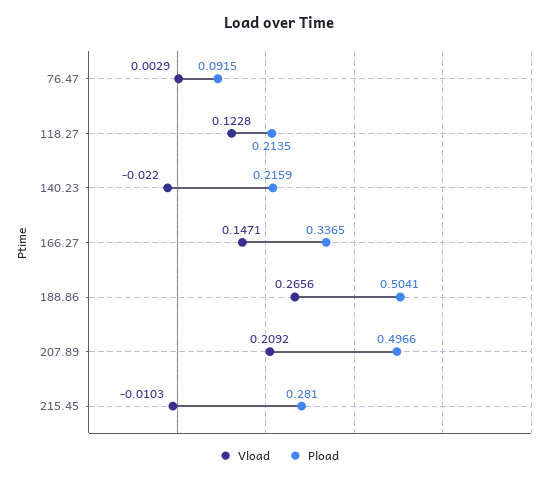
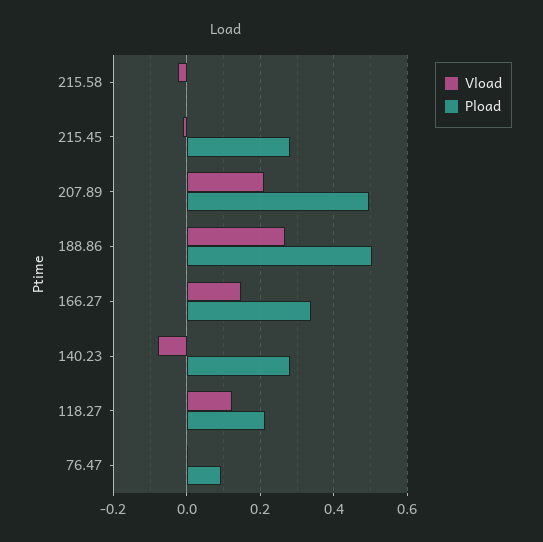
Vload, 140.23: -0.022 -> -0.08
Pload, 140.23: 0.2159 -> 0.28
Vload, 215.58: none -> -0.02
Pload, 215.58: none -> 0

